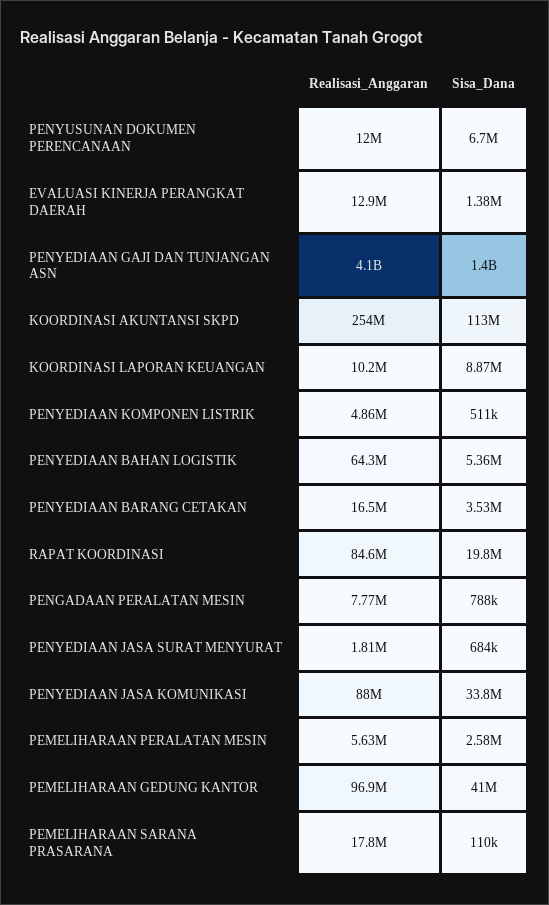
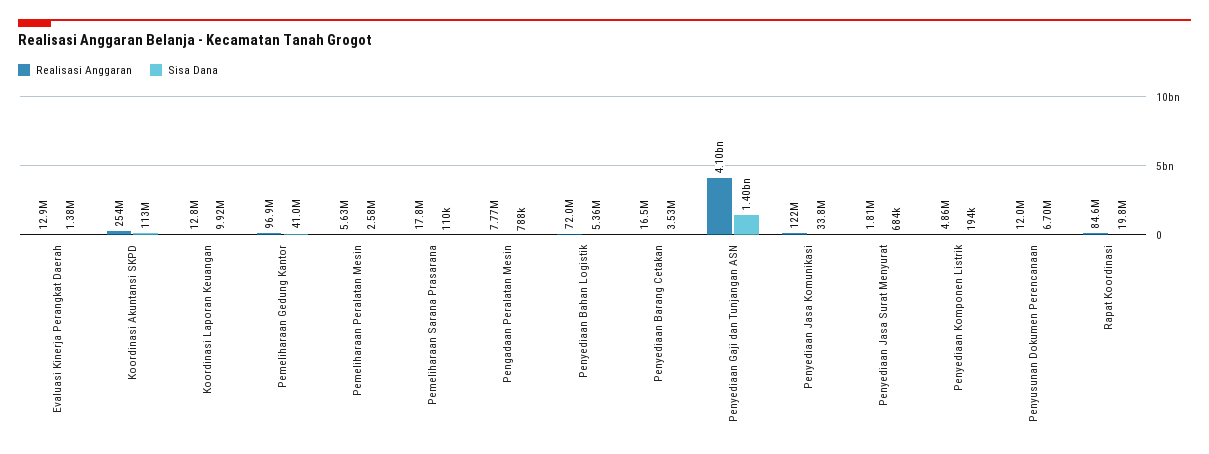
Realisasi_Anggaran, KOORDINASI LAPORAN KEUANGAN: 10200000 -> 12800000
Sisa_Dana, KOORDINASI LAPORAN KEUANGAN: 8870000 -> 9920000
Sisa_Dana, PENYEDIAAN KOMPONEN LISTRIK: 511000 -> 194000
Realisasi_Anggaran, PENYEDIAAN BAHAN LOGISTIK: 64300000 -> 72000000
Realisasi_Anggaran, PENYEDIAAN JASA KOMUNIKASI: 88000000 -> 122000000

